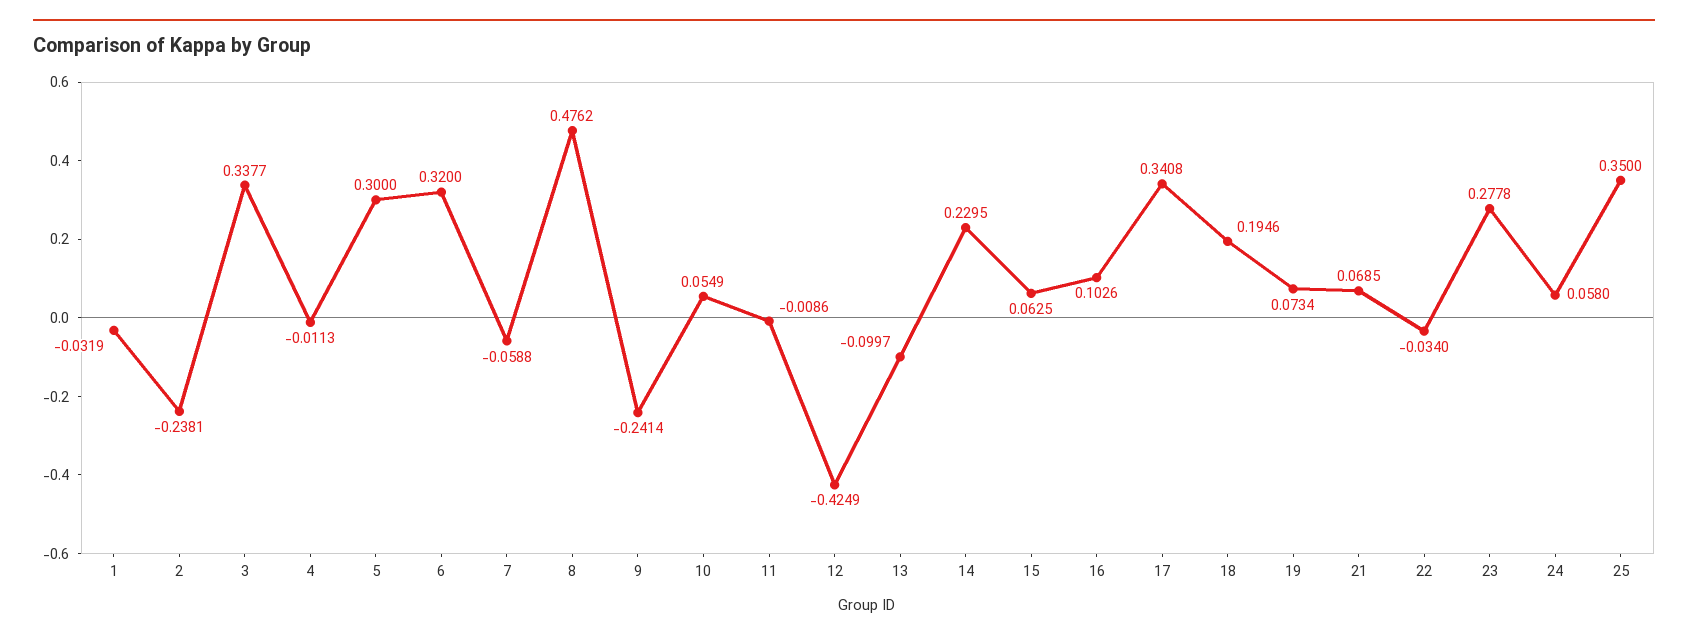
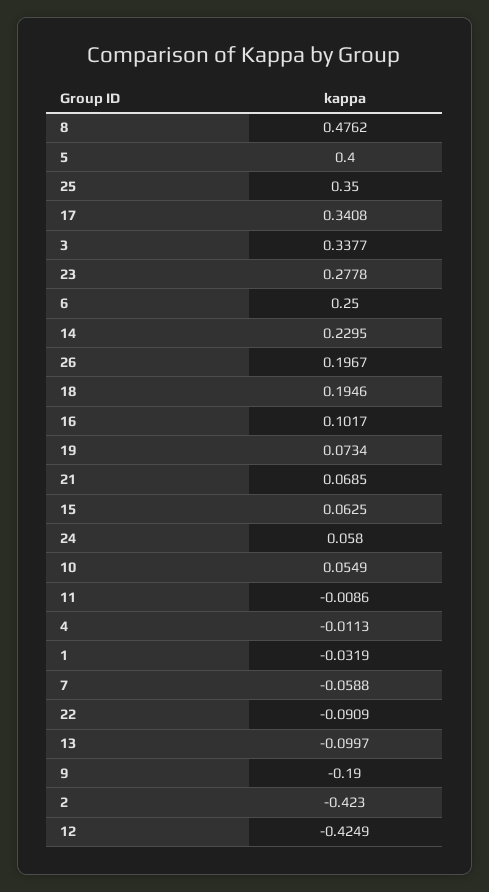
2: -0.2381 -> -0.423
5: 0.3 -> 0.4
6: 0.32 -> 0.25
9: -0.2414 -> -0.19
16: 0.1026 -> 0.1017
22: -0.034 -> -0.0909
26: none -> 0.1967

